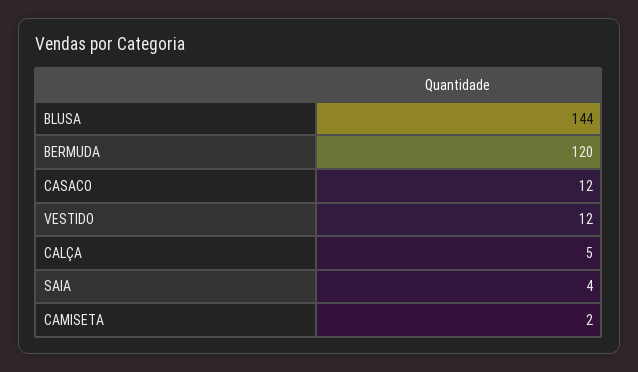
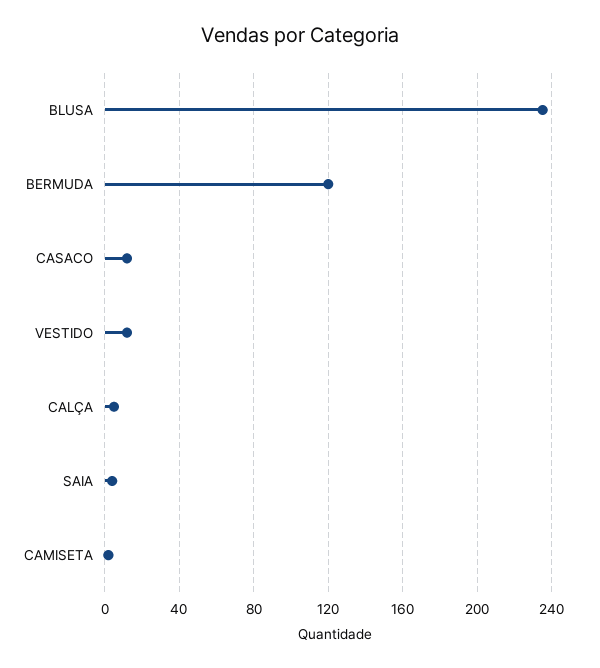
BLUSA: 144 -> 235

